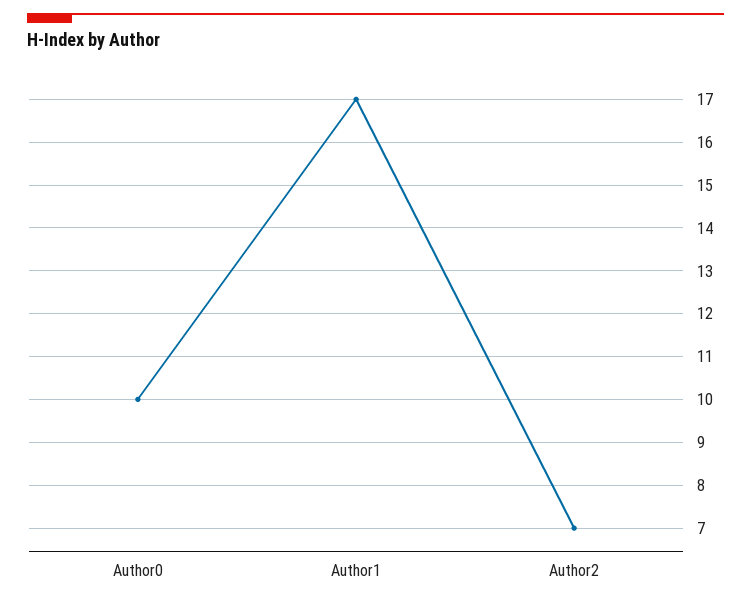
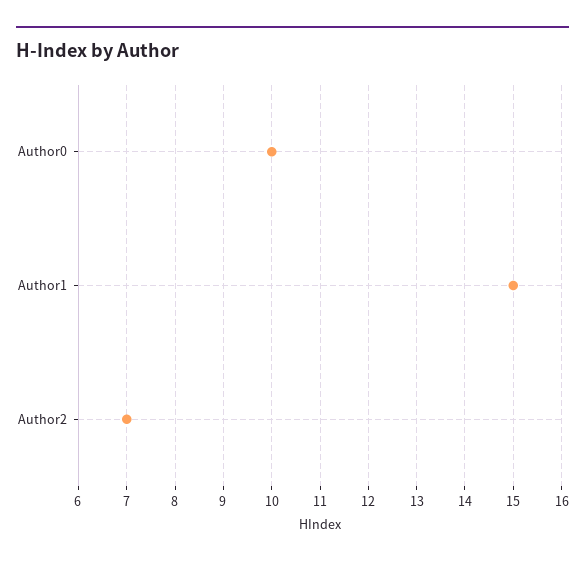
Author1: 17 -> 15

